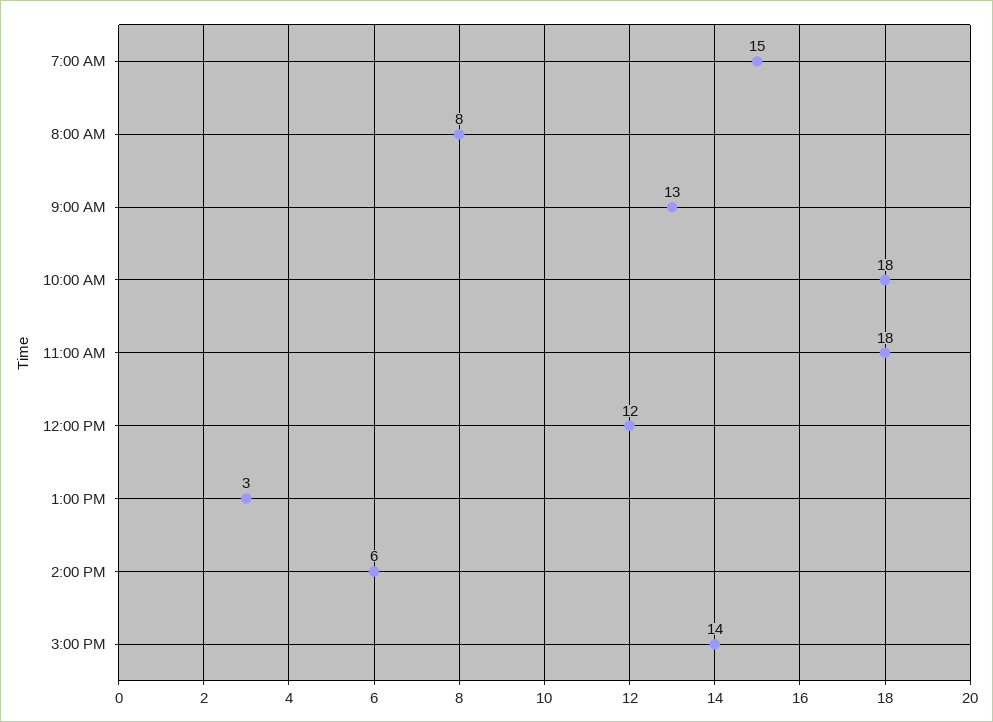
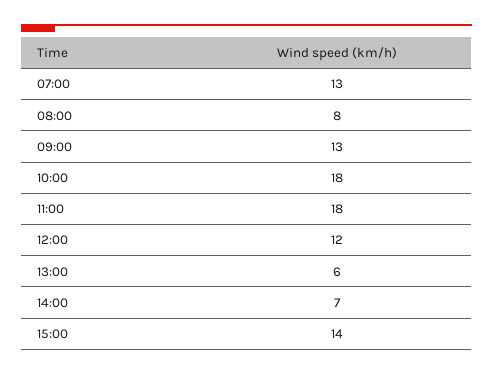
7:00 AM: 15 -> 13
1:00 PM: 3 -> 6
2:00 PM: 6 -> 7

